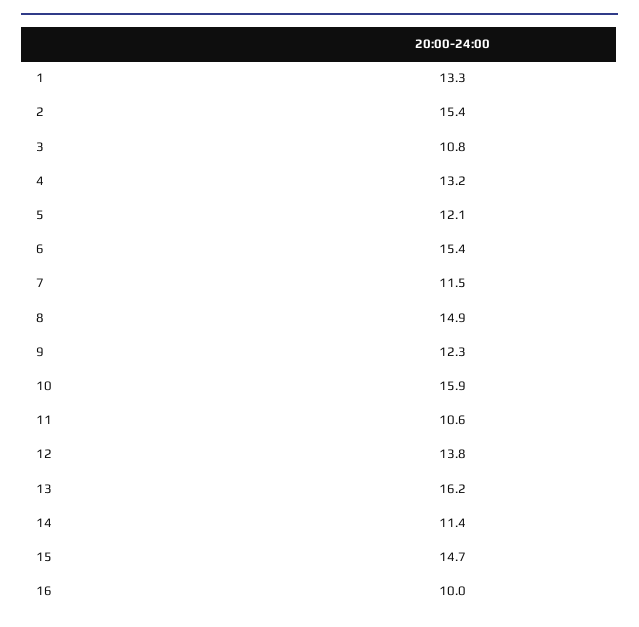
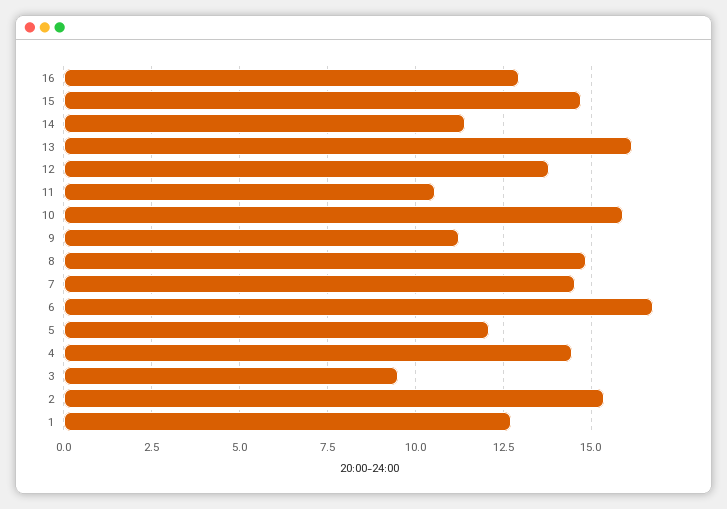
1: 13.3 -> 12.75
3: 10.8 -> 9.5
4: 13.2 -> 14.5
6: 15.4 -> 16.75
7: 11.5 -> 14.5
9: 12.3 -> 11.25
16: 10 -> 13

